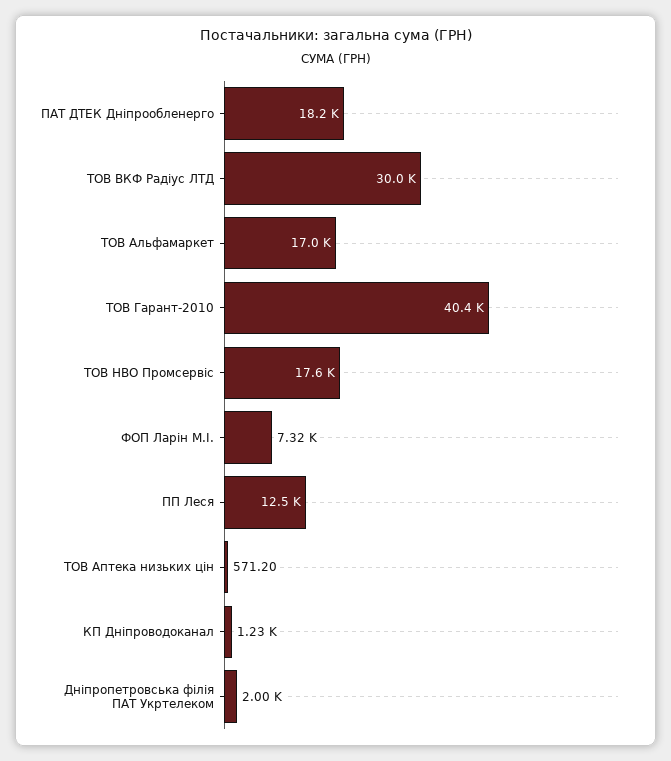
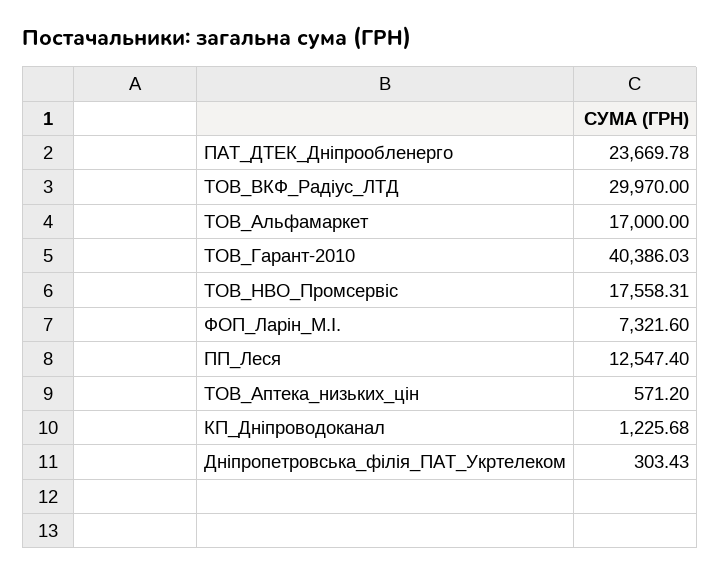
ПАТ ДТЕК Дніпрообленерго: 18200 -> 23669.78
Дніпропетровська філія ПАТ Укртелеком: 2000 -> 303.43

